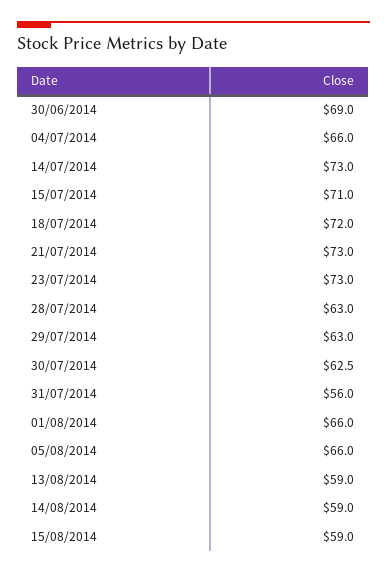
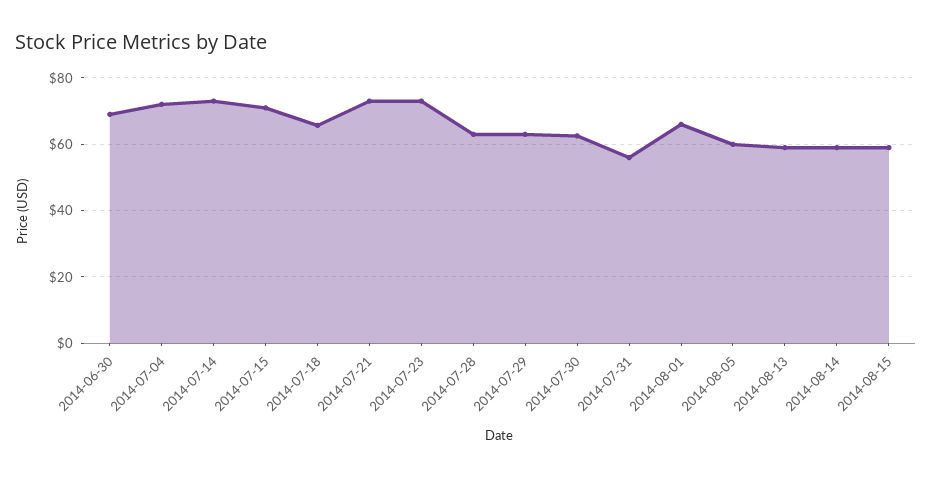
04/07/2014: 66 -> 72
18/07/2014: 72 -> 66
05/08/2014: 66 -> 60

